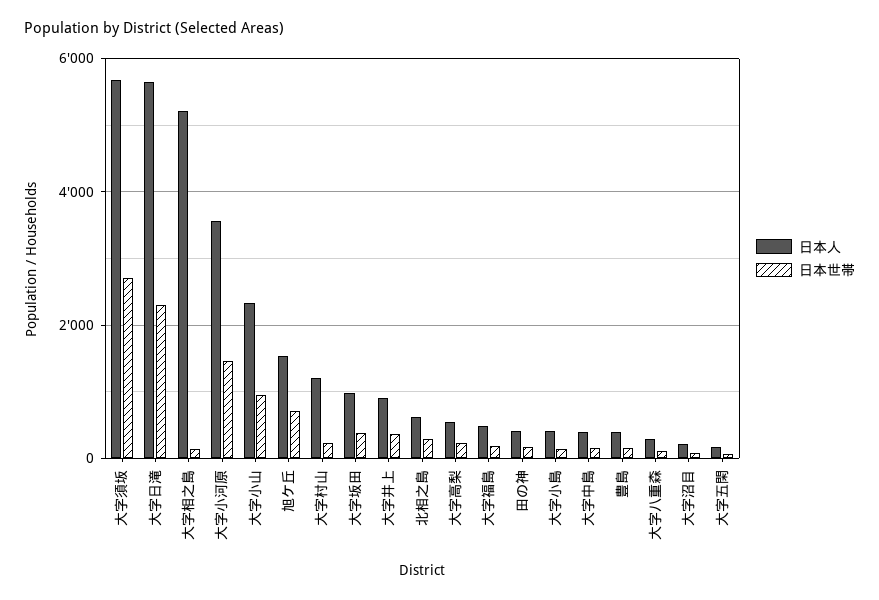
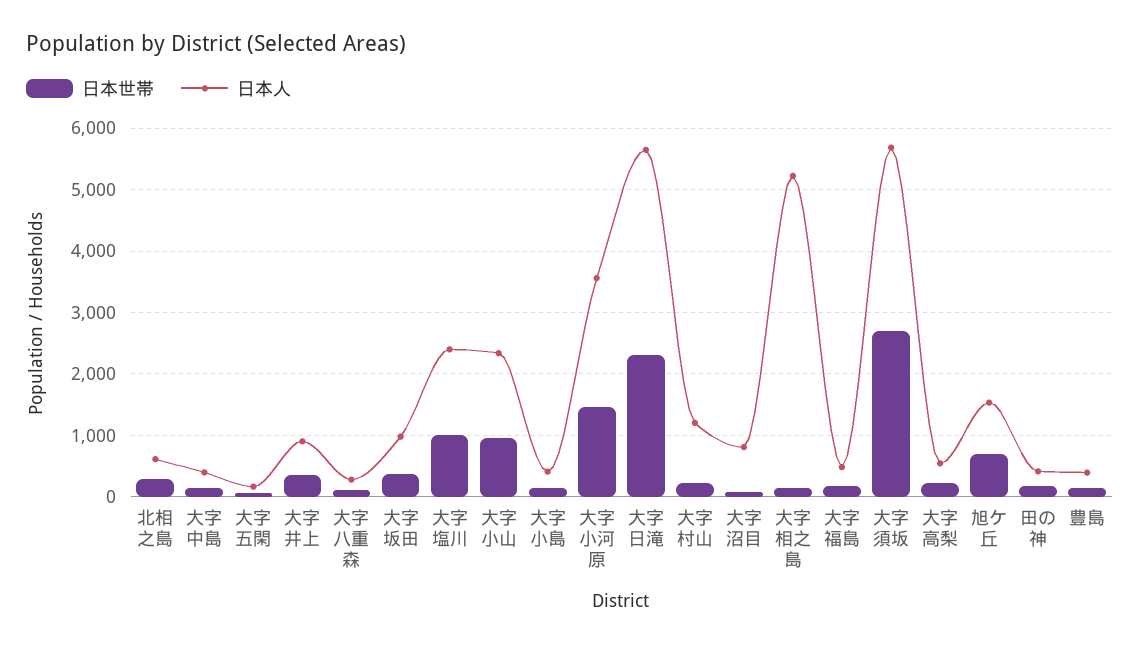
日本人, 大字沼目: 200 -> 800
日本世帯, 大字塩川: none -> 1000
日本人, 大字塩川: none -> 2400

